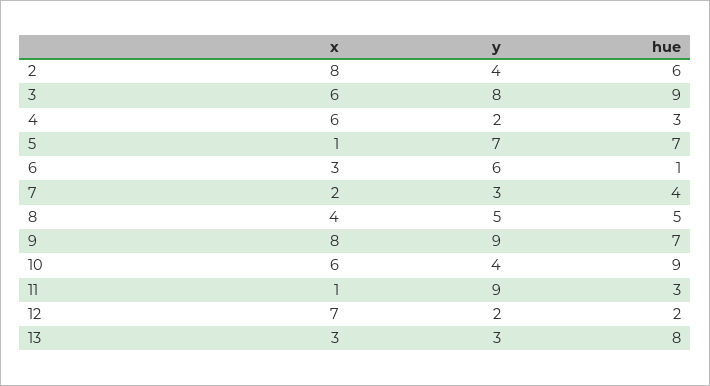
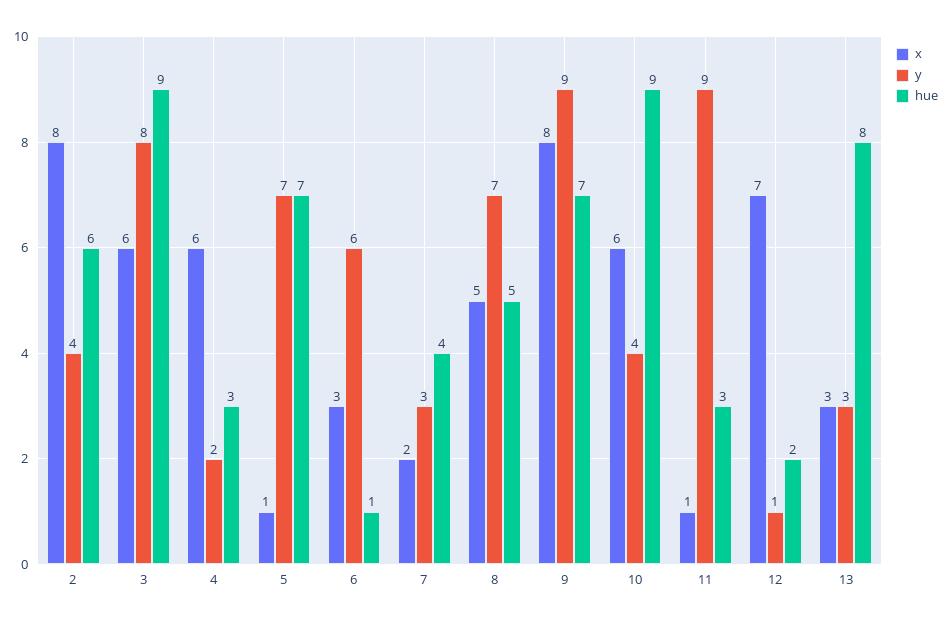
x, 8: 4 -> 5
y, 8: 5 -> 7
y, 12: 2 -> 1

